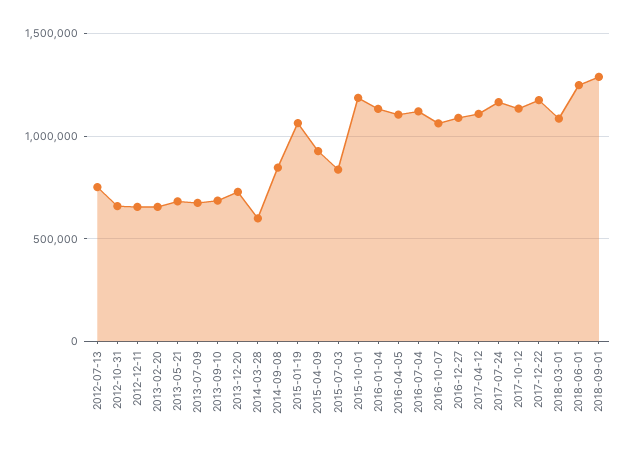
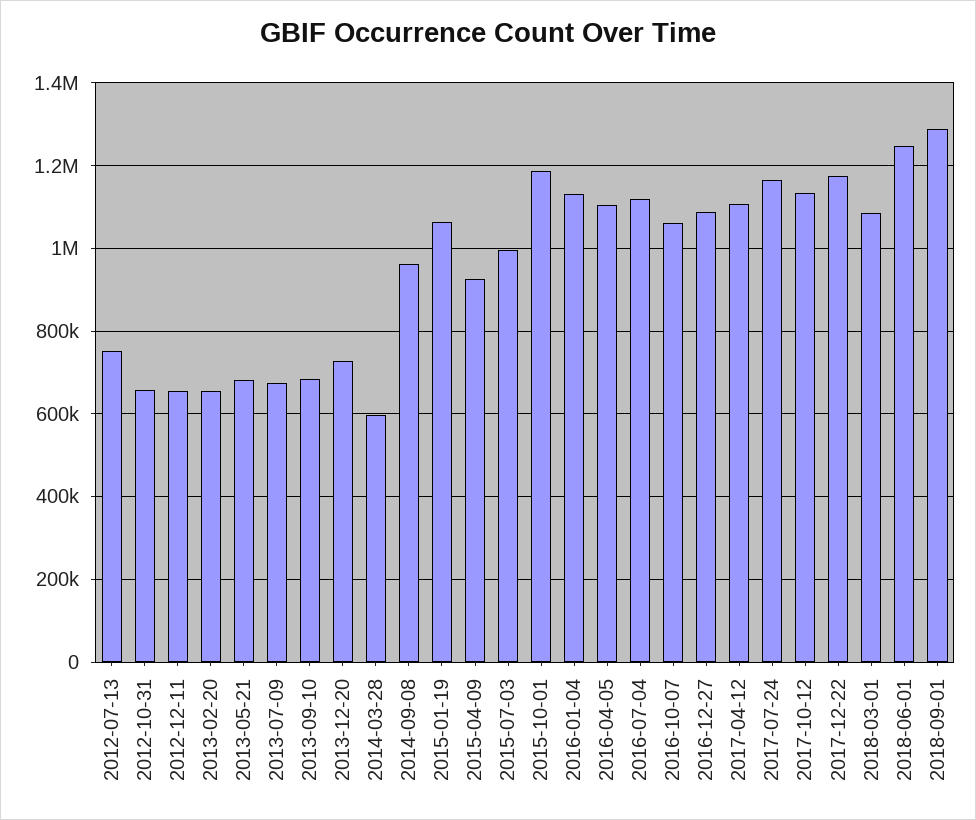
2014-09-08: 850000 -> 960000
2015-07-03: 850000 -> 1000000

